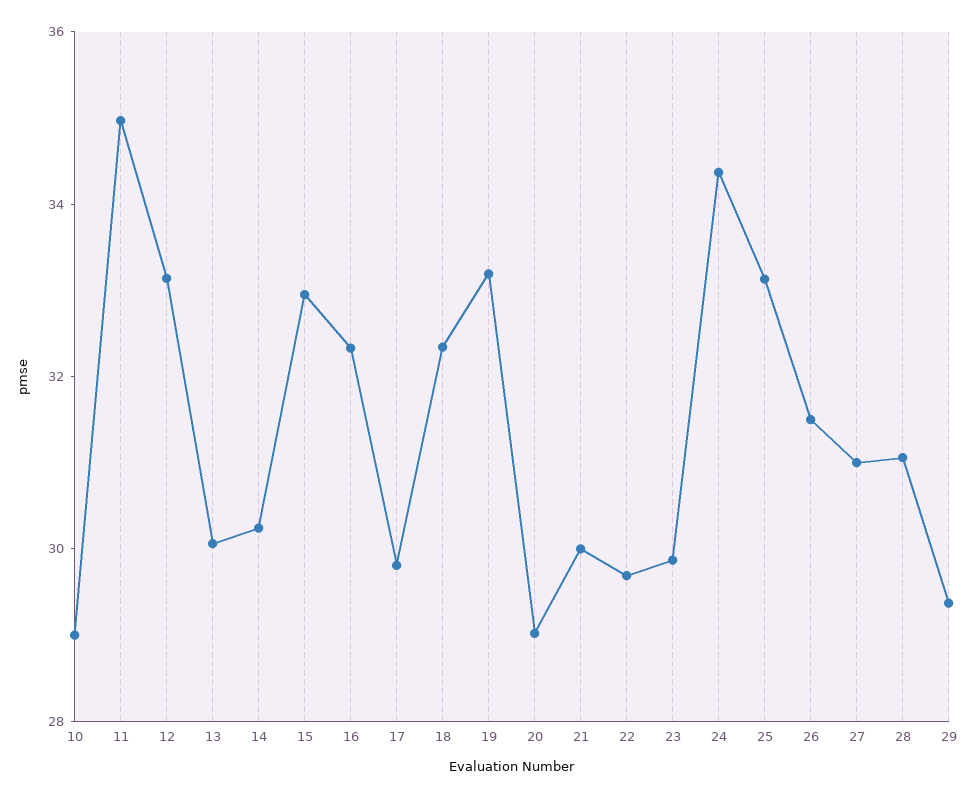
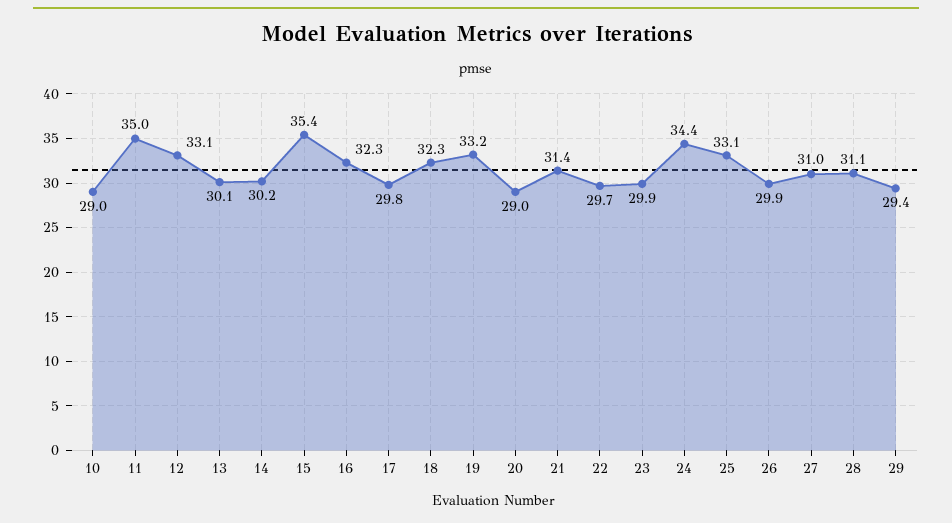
15: 33 -> 35.4
21: 30 -> 31.4
26: 31.5 -> 29.9

